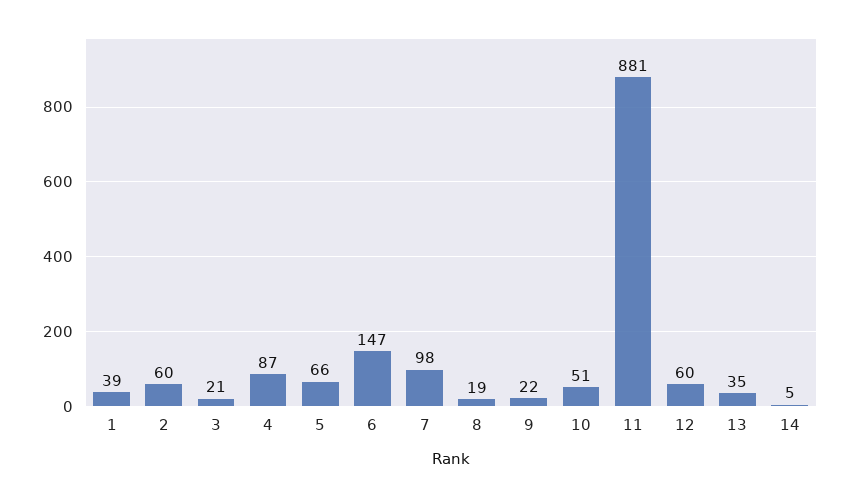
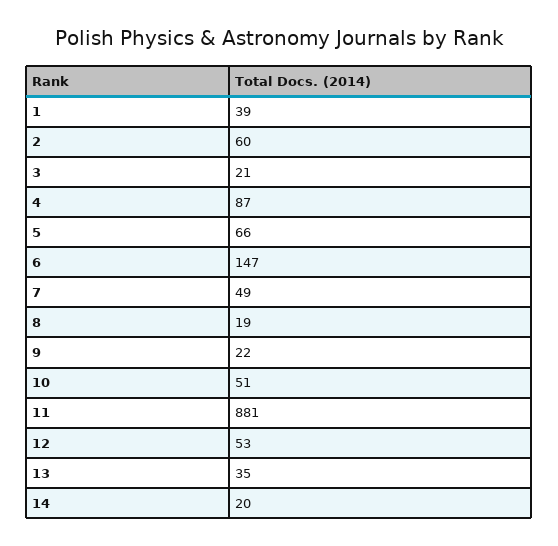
7: 98 -> 49
12: 60 -> 53
14: 5 -> 20

